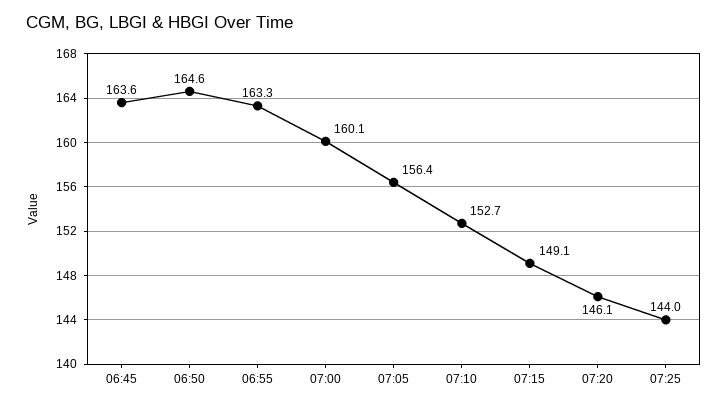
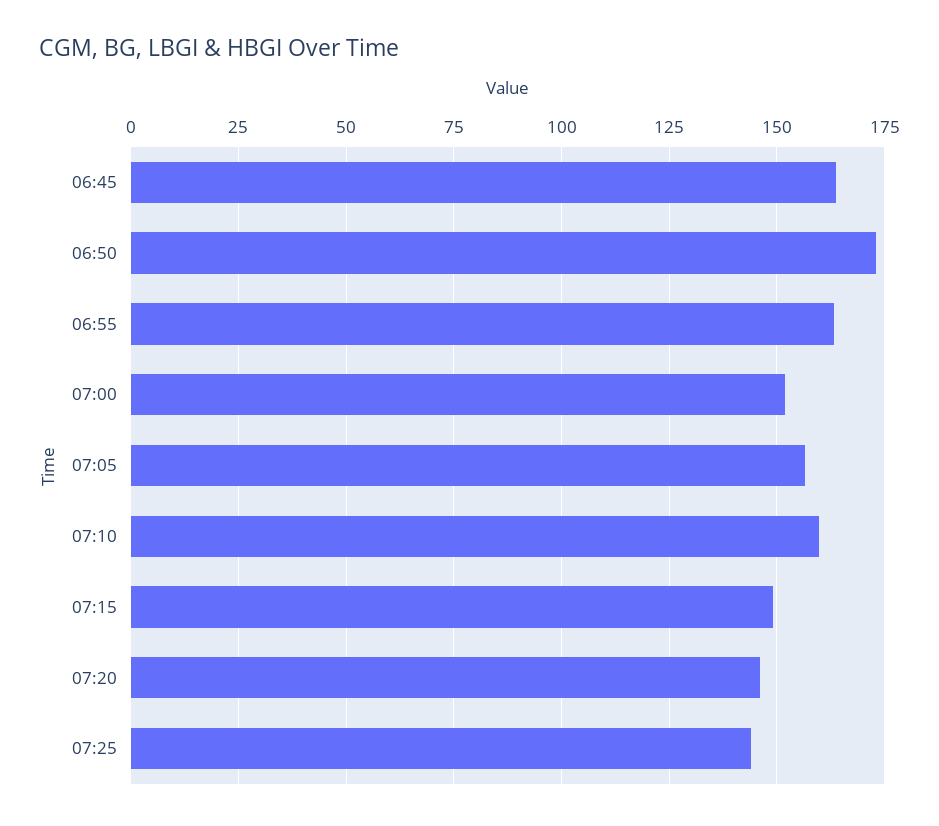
06:50: 164.6 -> 172.5
07:00: 160.1 -> 152.5
07:10: 152.7 -> 160

